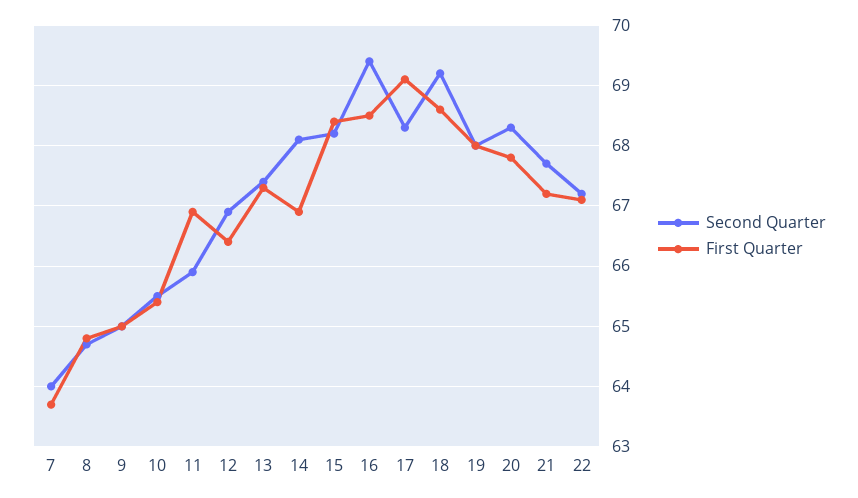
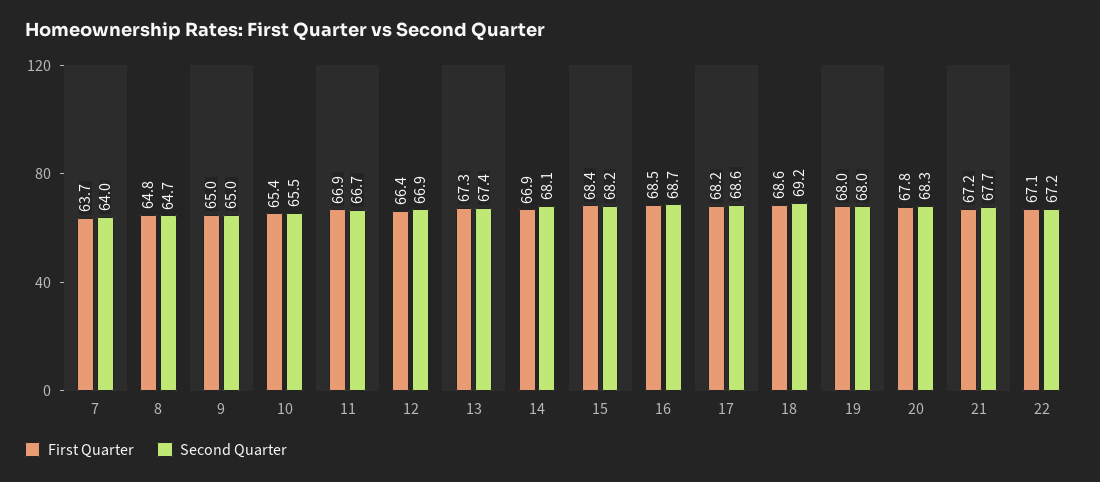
Second Quarter, 11: 65.9 -> 66.7
Second Quarter, 16: 69.4 -> 68.7
Second Quarter, 17: 68.3 -> 68.6
First Quarter, 17: 69.1 -> 68.2

